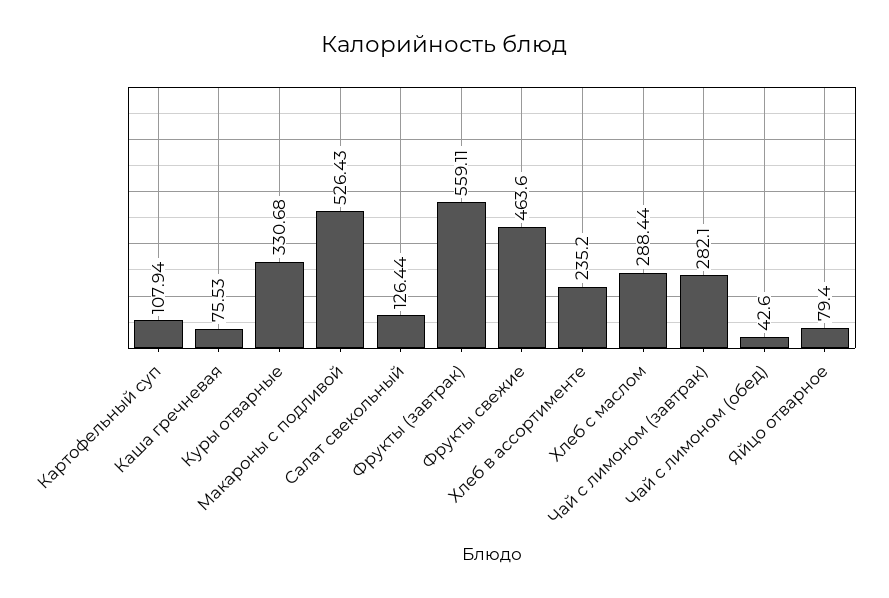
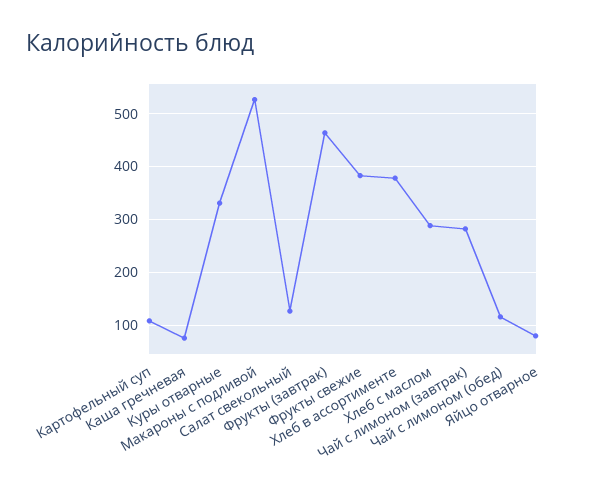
Фрукты (завтрак): 559.11 -> 460
Фрукты свежие: 463.6 -> 380
Хлеб в ассортименте: 235.2 -> 380
Чай с лимоном (обед): 42.6 -> 120

